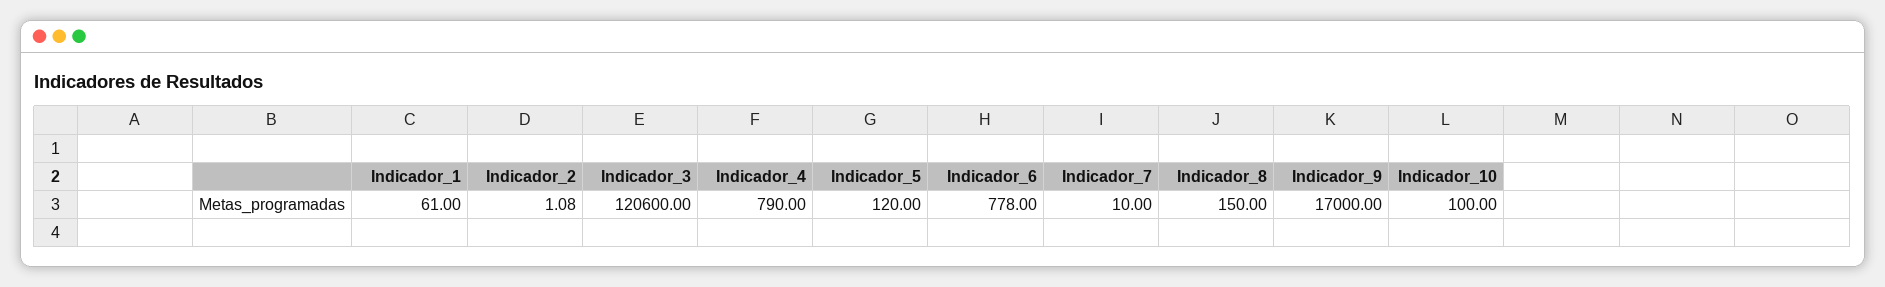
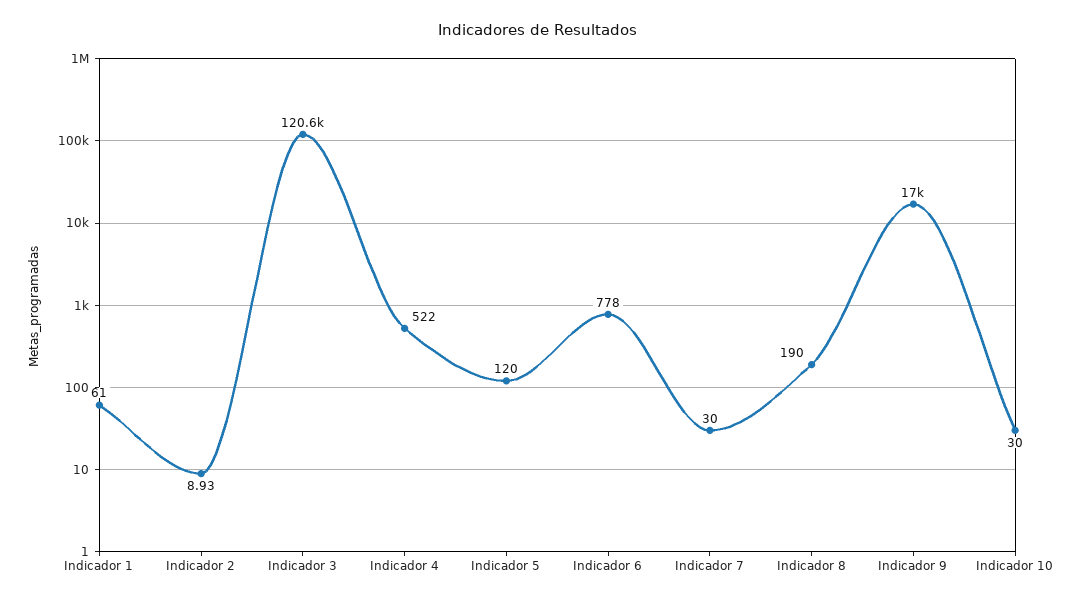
Indicador_2: 1.08 -> 8.93
Indicador_4: 790 -> 522
Indicador_7: 10 -> 30
Indicador_8: 150 -> 190
Indicador_10: 100 -> 30

